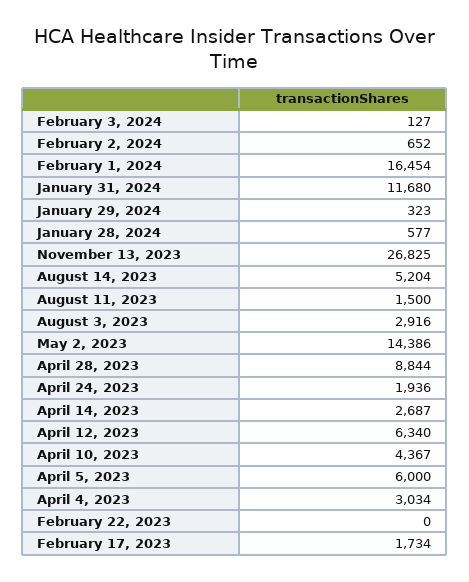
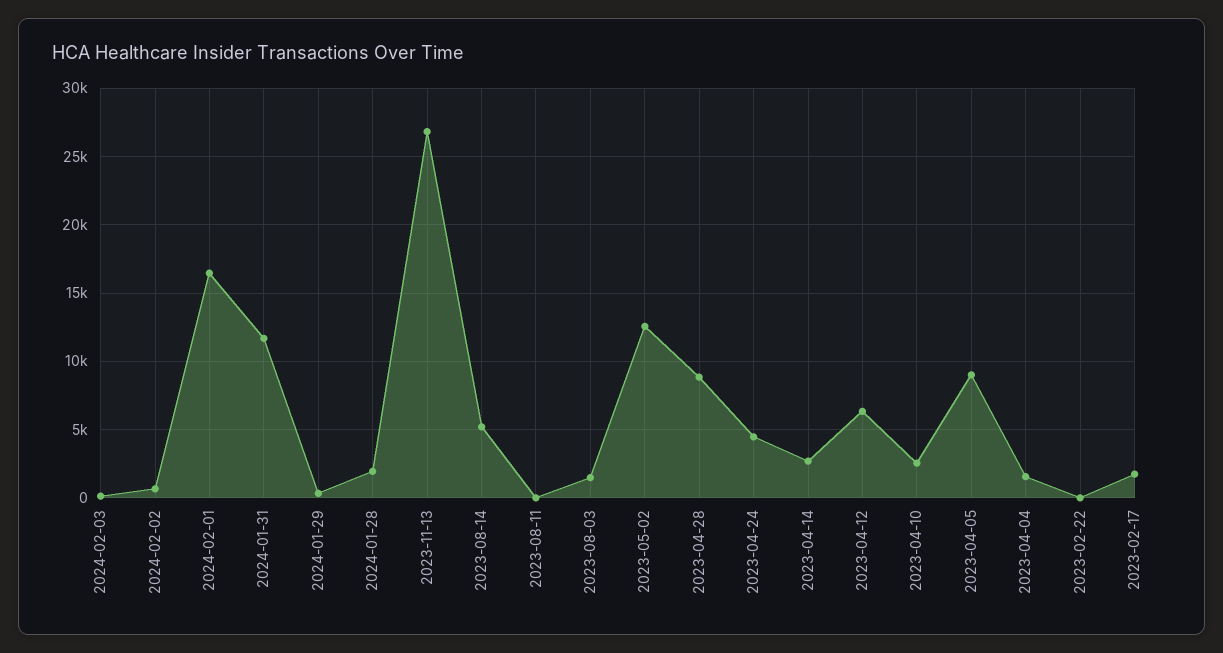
January 28, 2024: 577 -> 2000
August 11, 2023: 1500 -> 0
August 3, 2023: 2916 -> 1500
May 2, 2023: 14386 -> 12500
April 24, 2023: 1936 -> 4500
April 10, 2023: 4367 -> 2500
April 5, 2023: 6000 -> 9000
April 4, 2023: 3034 -> 1500

